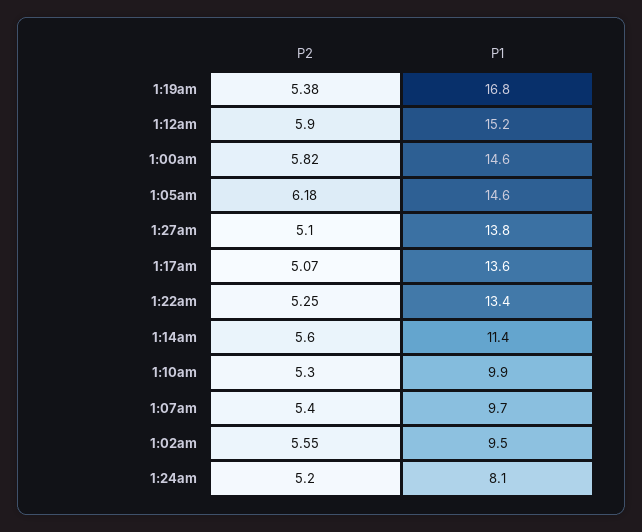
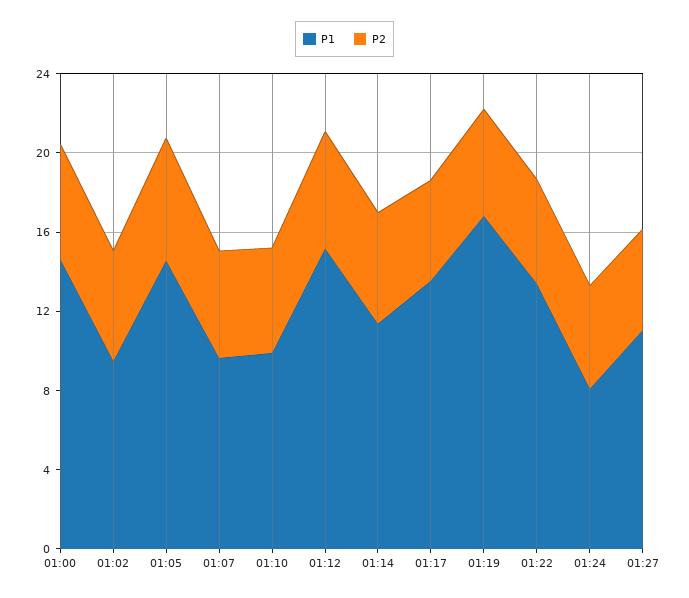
P1, 1:27am: 13.8 -> 11

